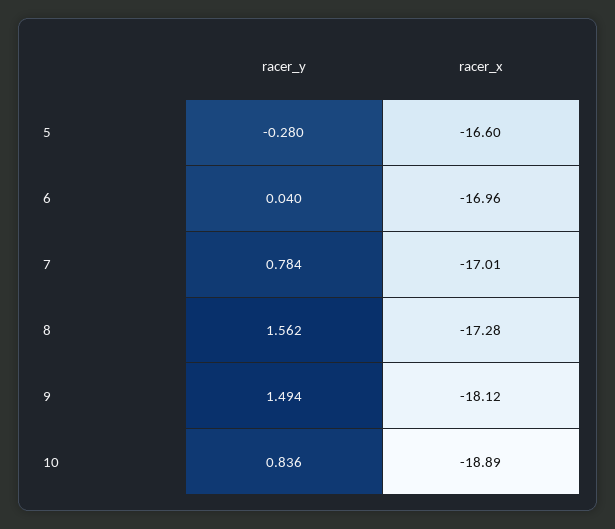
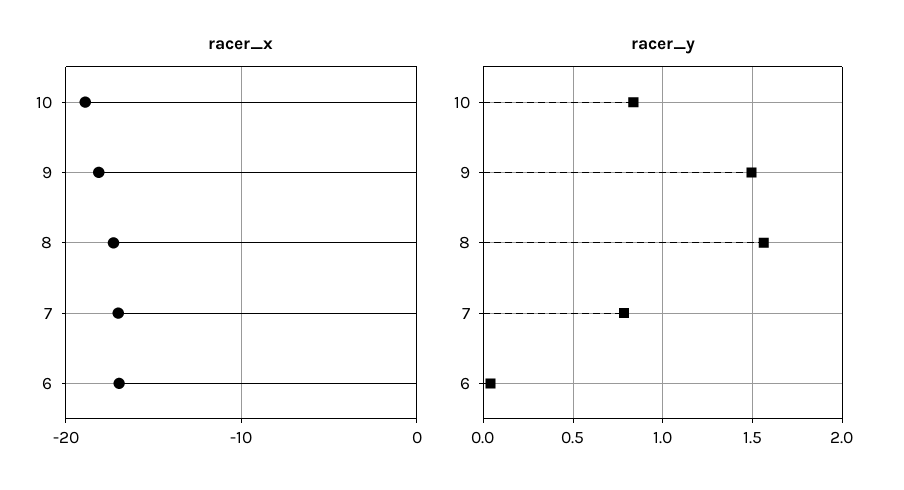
racer_y, 5: -0.28 -> none
racer_x, 5: -16.6 -> none

